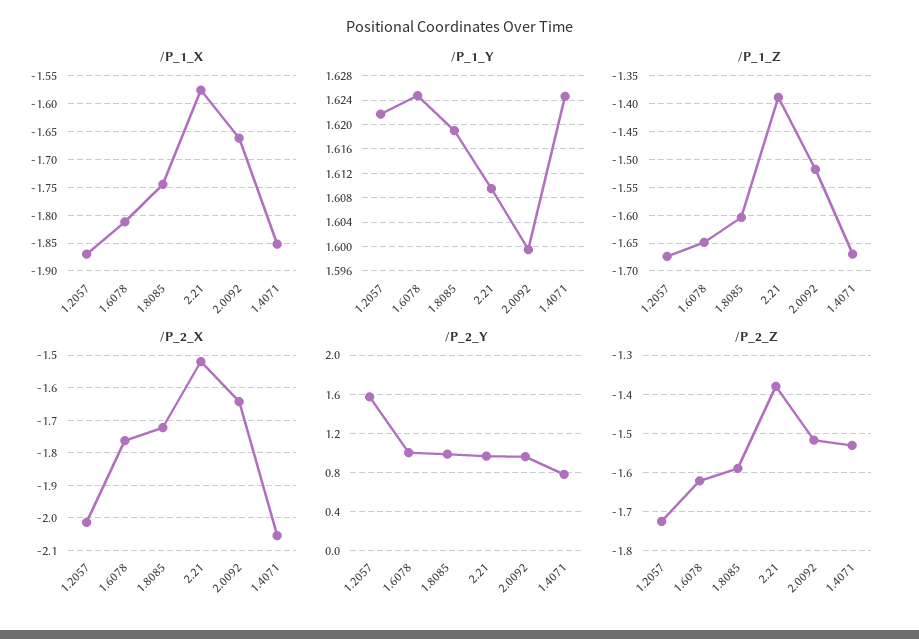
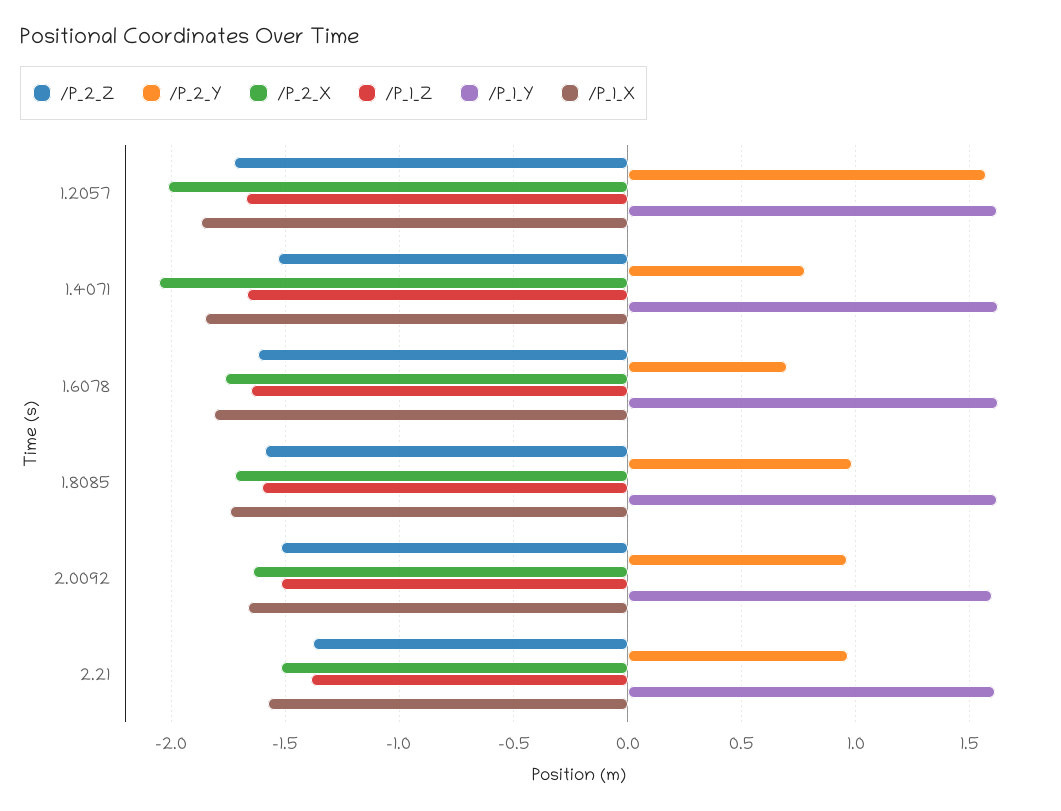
/P_2_Y, 1.6078: 1 -> 0.7

